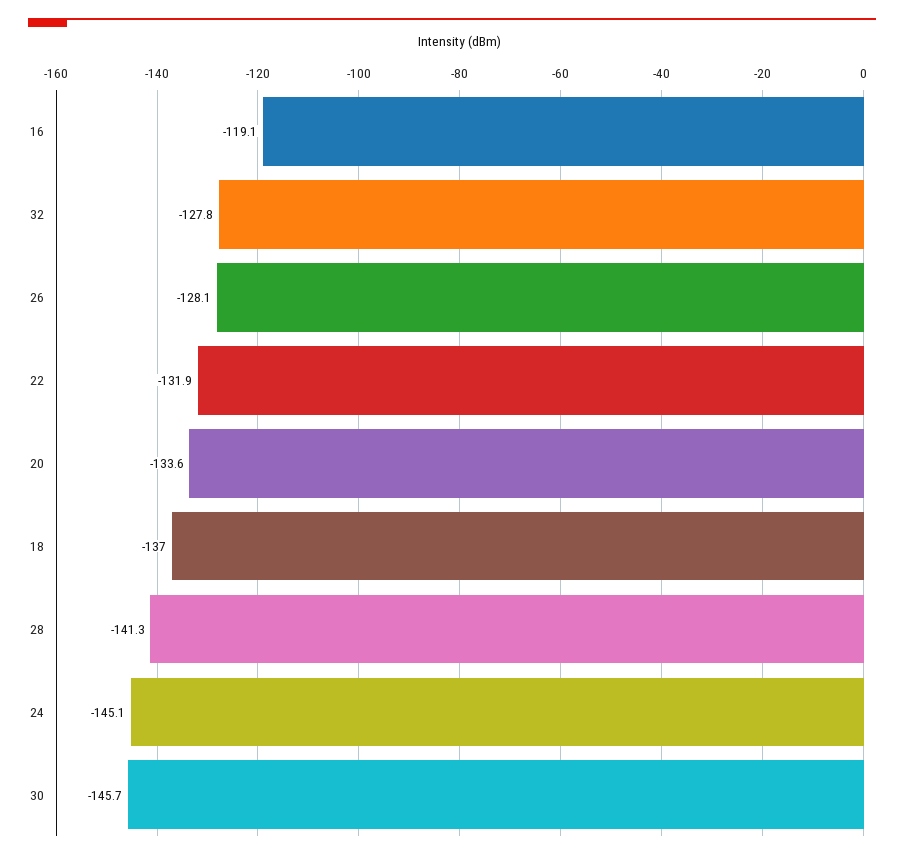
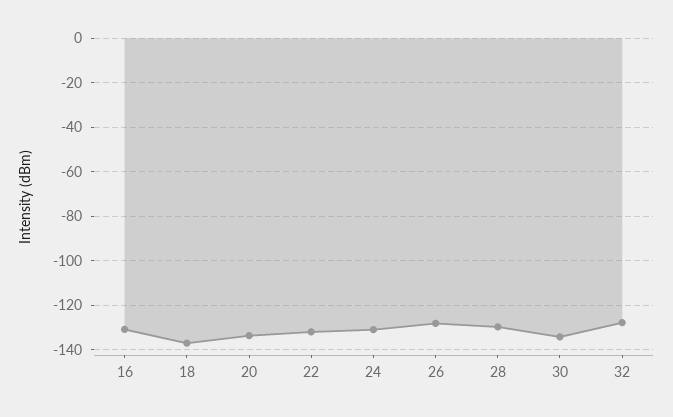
16: -119.1 -> -130
28: -141.3 -> -130
24: -145.1 -> -130
30: -145.7 -> -135

